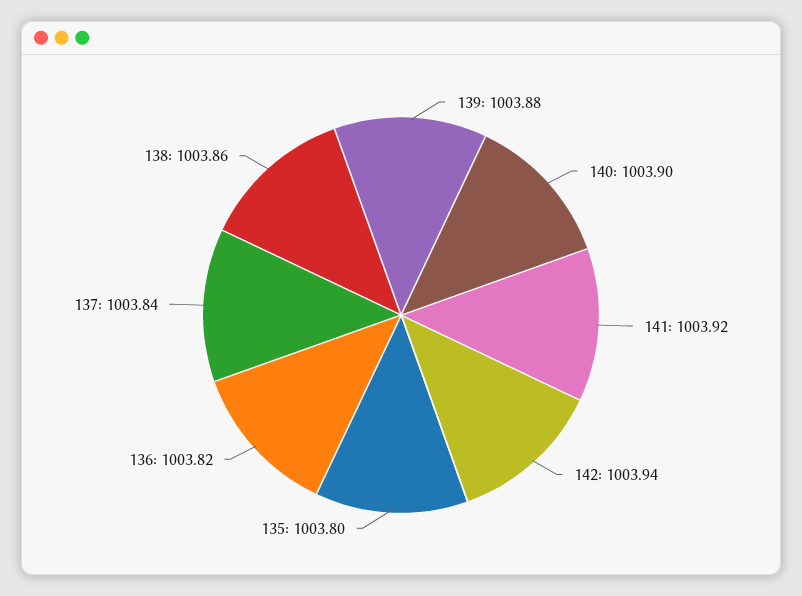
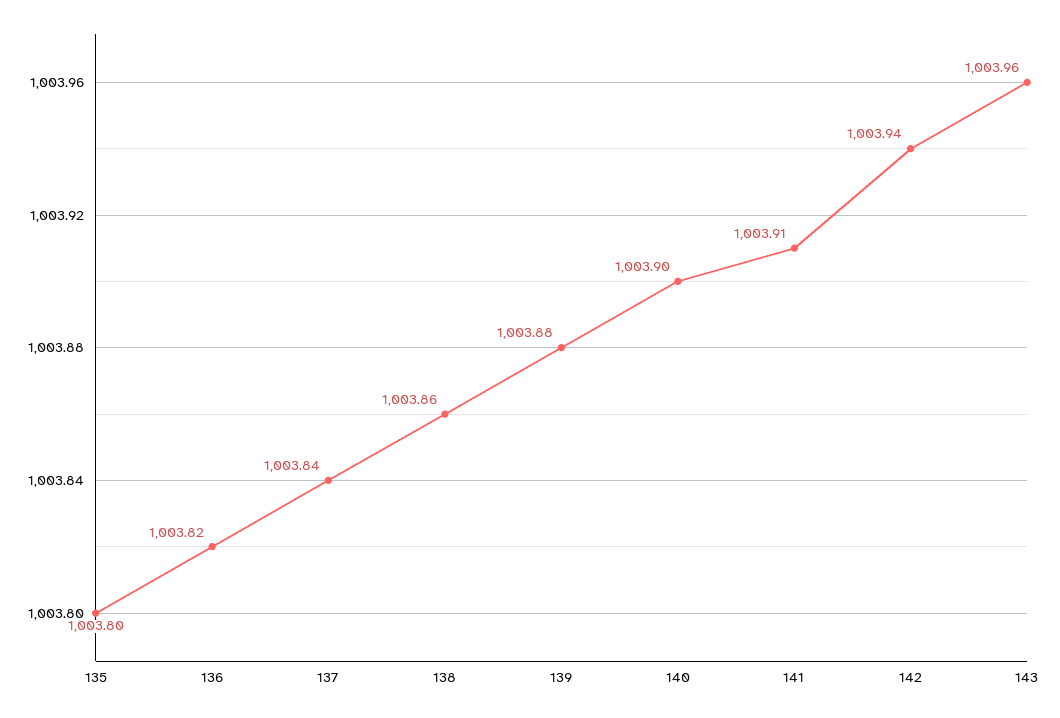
141: 1003.92 -> 1003.91
143: none -> 1003.96

